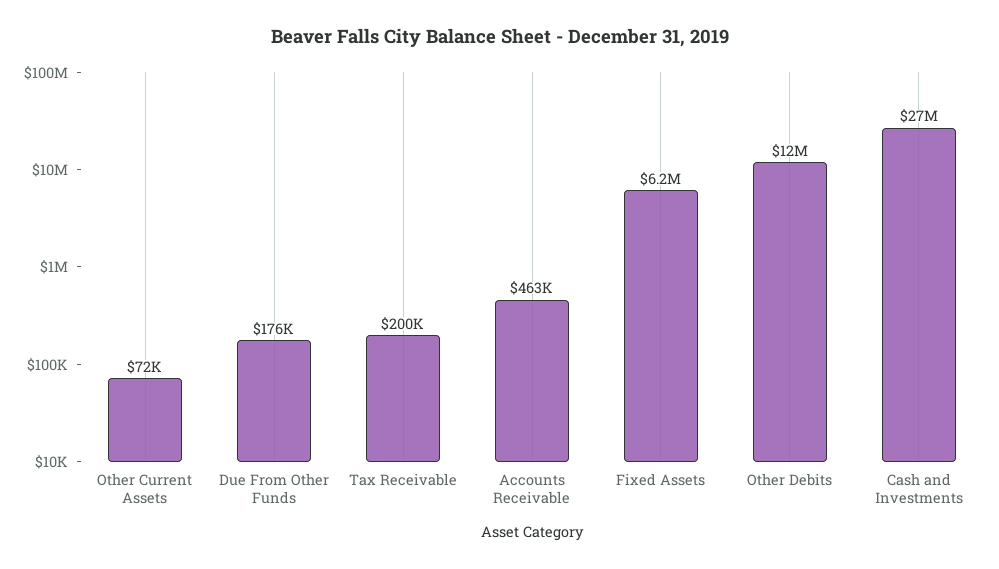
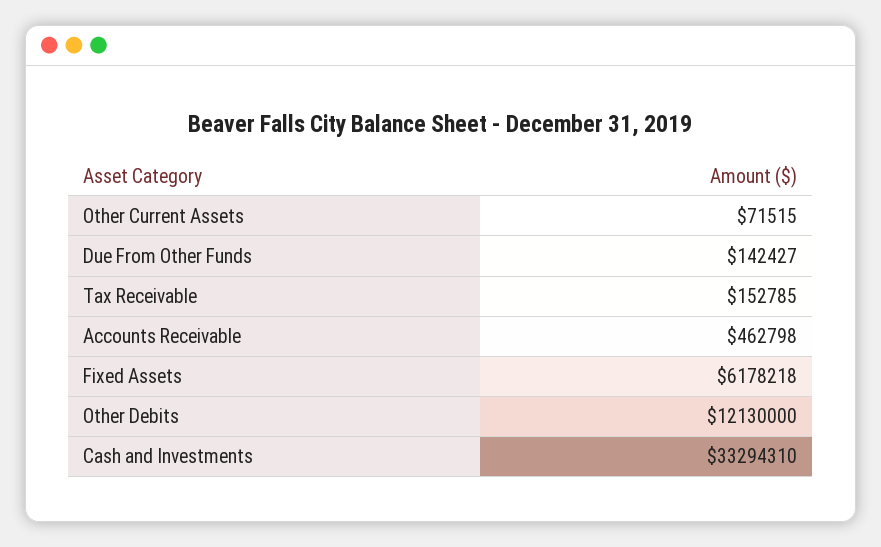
Due From Other Funds: 176000 -> 142427
Tax Receivable: 200000 -> 152785
Cash and Investments: 27000000 -> 33294310

